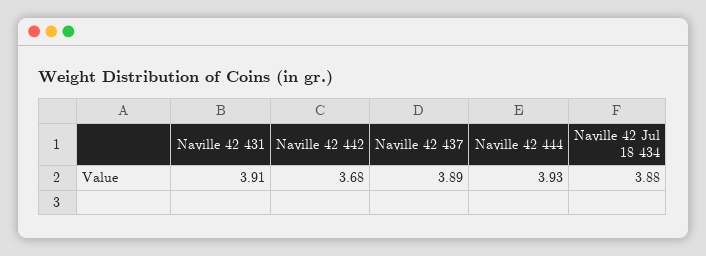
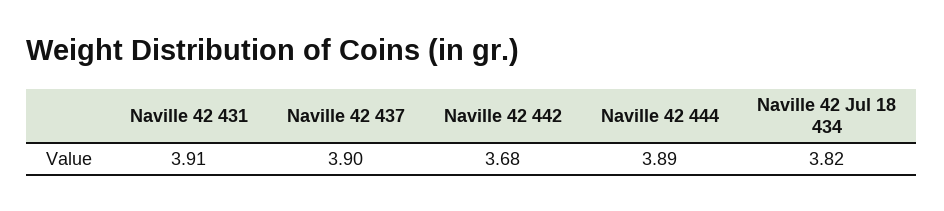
Naville 42 437: 3.89 -> 3.9
Naville 42 444: 3.93 -> 3.89
Naville 42 Jul 18 434: 3.88 -> 3.82

